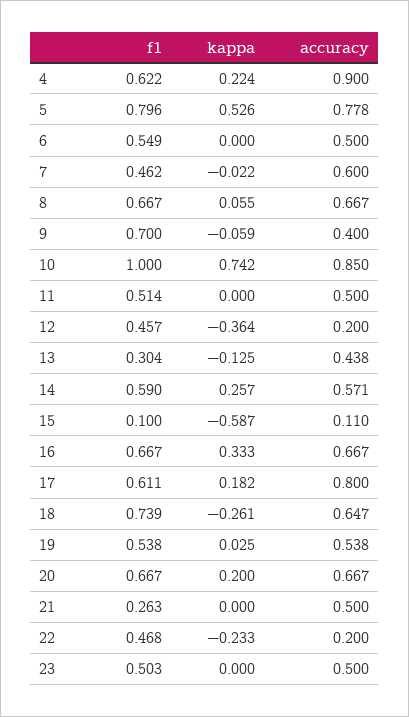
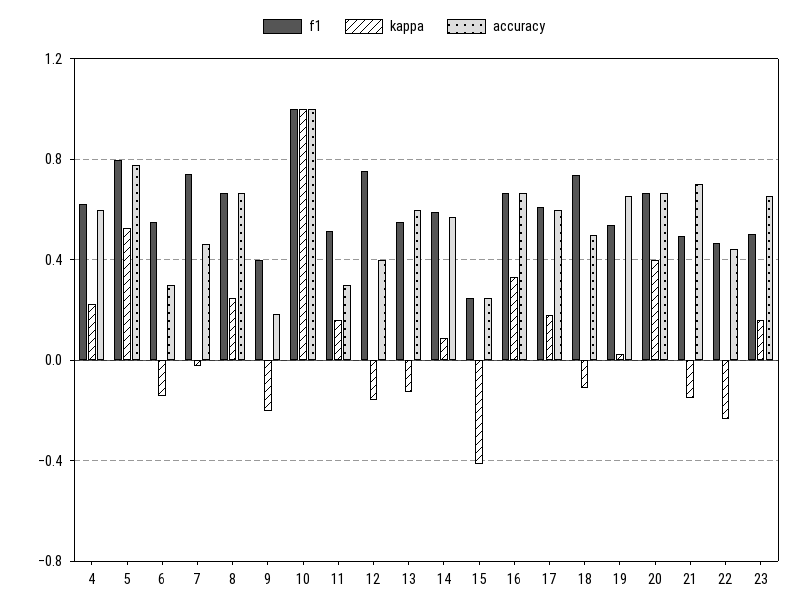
accuracy, 4: 0.9 -> 0.6
kappa, 6: 0 -> -0.15
accuracy, 6: 0.5 -> 0.3
f1, 7: 0.462 -> 0.75
accuracy, 7: 0.6 -> 0.45
kappa, 8: 0.055 -> 0.25
f1, 9: 0.7 -> 0.4
kappa, 9: -0.059 -> -0.2
accuracy, 9: 0.4 -> 0.2
kappa, 10: 0.742 -> 1
accuracy, 10: 0.85 -> 1
kappa, 11: 0 -> 0.15
accuracy, 11: 0.5 -> 0.3
f1, 12: 0.457 -> 0.75
kappa, 12: -0.364 -> -0.15
accuracy, 12: 0.2 -> 0.4
f1, 13: 0.304 -> 0.55
accuracy, 13: 0.438 -> 0.6
kappa, 14: 0.257 -> 0.1
f1, 15: 0.1 -> 0.25
kappa, 15: -0.587 -> -0.4
accuracy, 15: 0.11 -> 0.25
accuracy, 17: 0.8 -> 0.6
kappa, 18: -0.261 -> -0.1
accuracy, 18: 0.647 -> 0.5
accuracy, 19: 0.538 -> 0.65
kappa, 20: 0.2 -> 0.4
f1, 21: 0.263 -> 0.5
kappa, 21: 0 -> -0.15
accuracy, 21: 0.5 -> 0.7
accuracy, 22: 0.2 -> 0.45
kappa, 23: 0 -> 0.15
accuracy, 23: 0.5 -> 0.65

